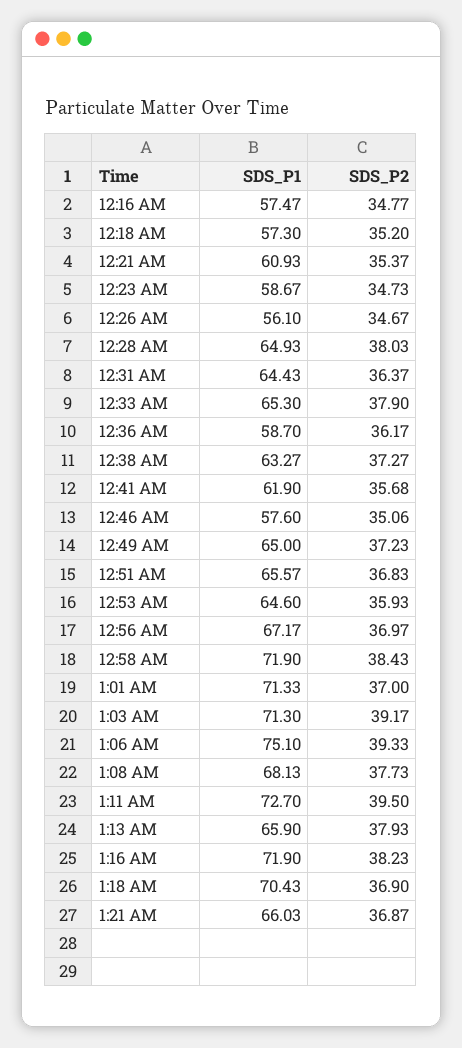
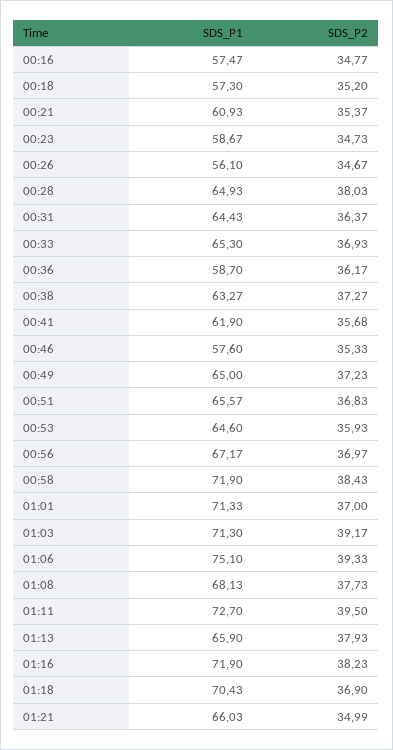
SDS_P2, 12:33 AM: 37.9 -> 36.93
SDS_P2, 12:46 AM: 35.06 -> 35.33
SDS_P2, 1:21 AM: 36.87 -> 34.99

